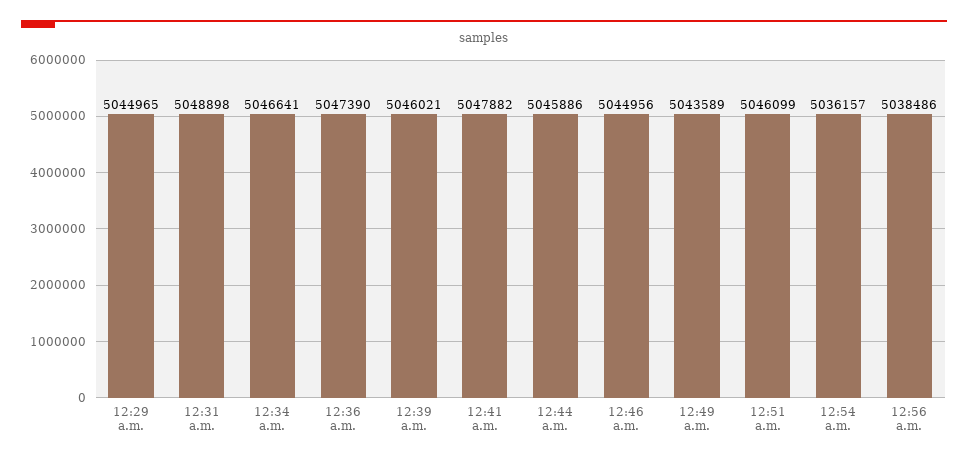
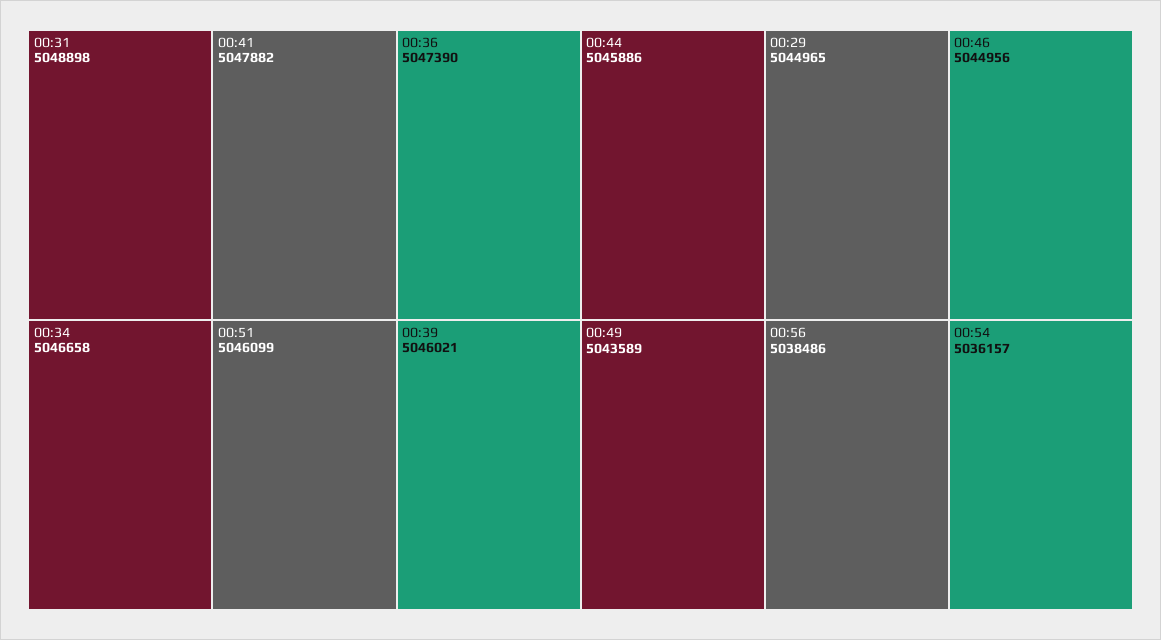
12:34 a.m.: 5046641 -> 5046658

